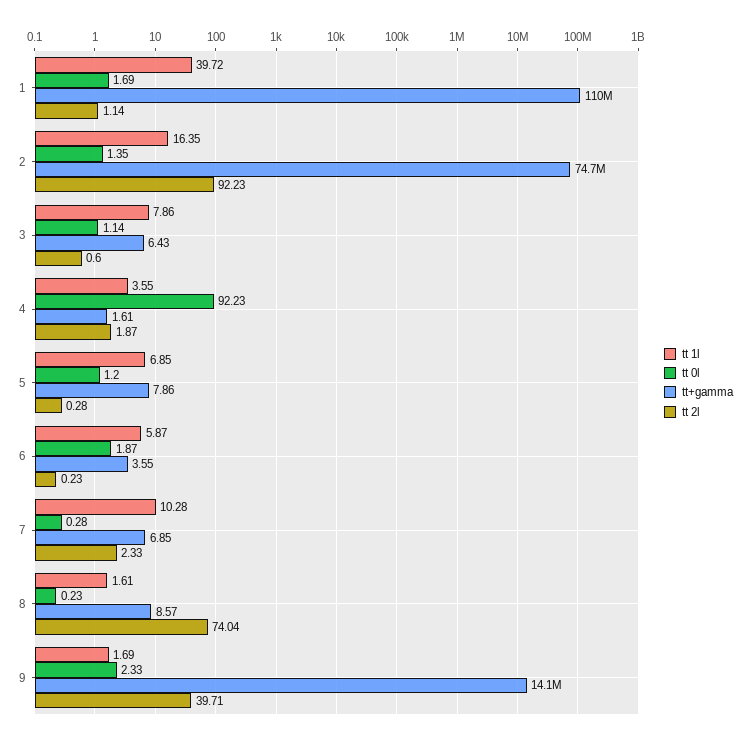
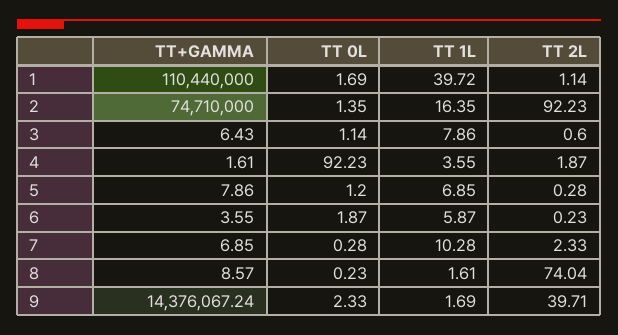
tt+gamma, 9: 14100000 -> 14376067.24

